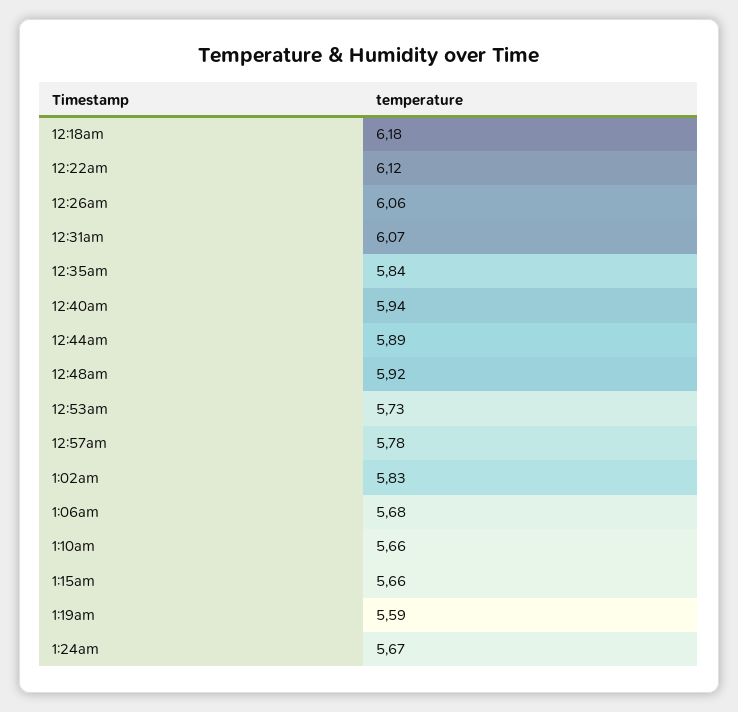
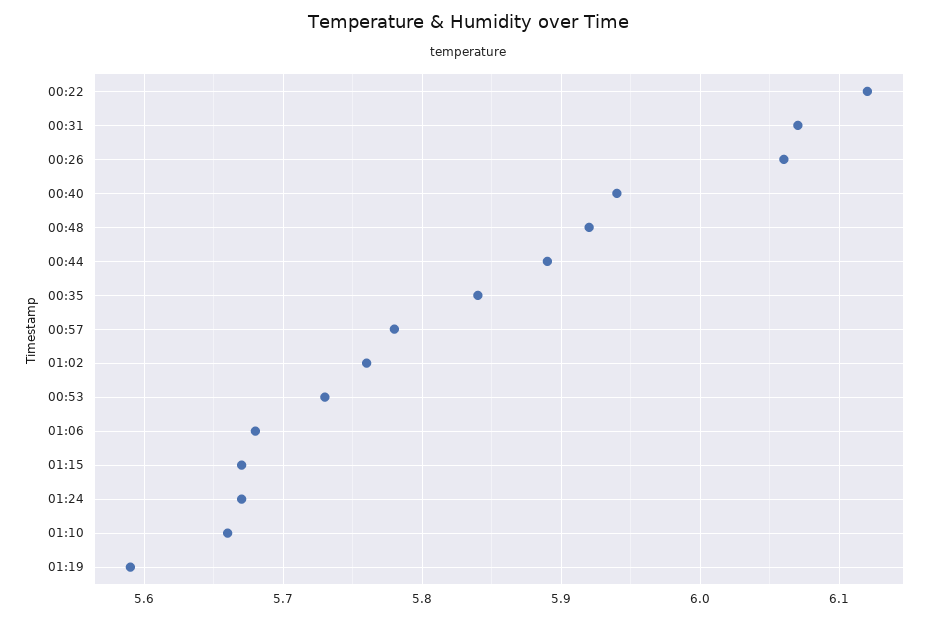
12:18am: 6.18 -> none
1:02am: 5.83 -> 5.76
1:15am: 5.66 -> 5.67

